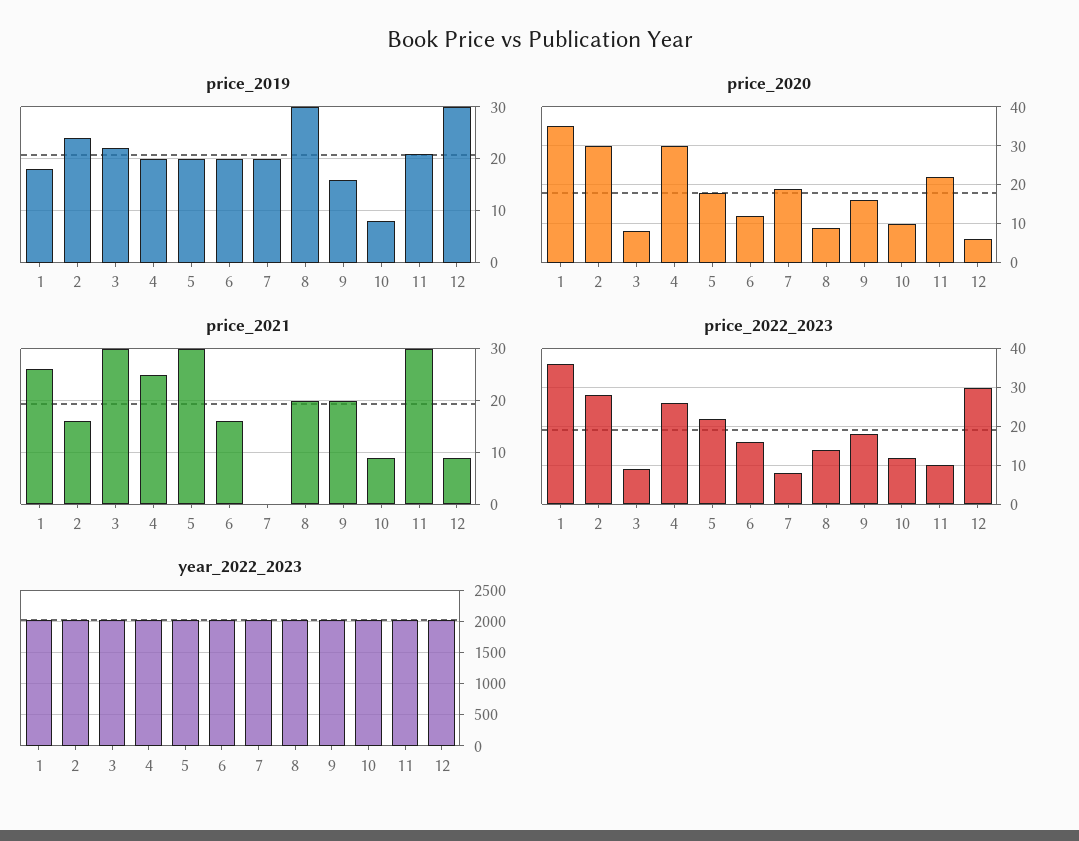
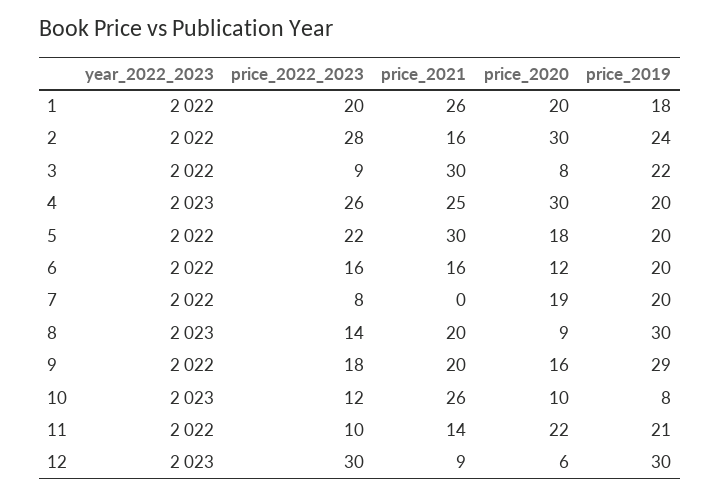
price_2019, 9: 15 -> 29
price_2020, 1: 35 -> 20
price_2021, 10: 10 -> 26
price_2021, 11: 30 -> 14
price_2022_2023, 1: 35 -> 20

